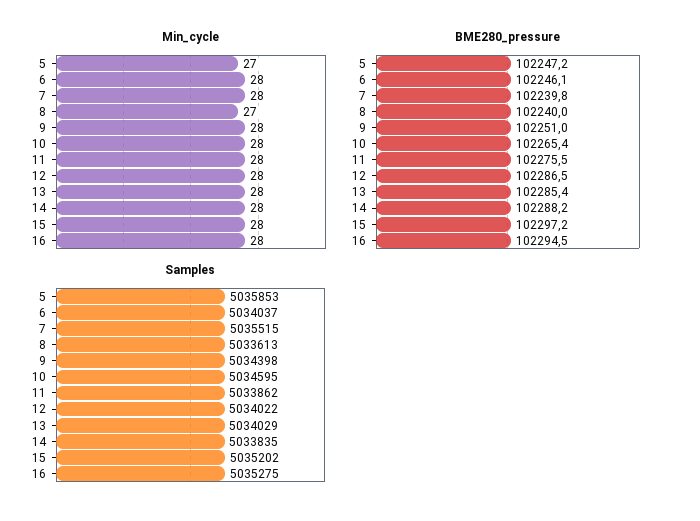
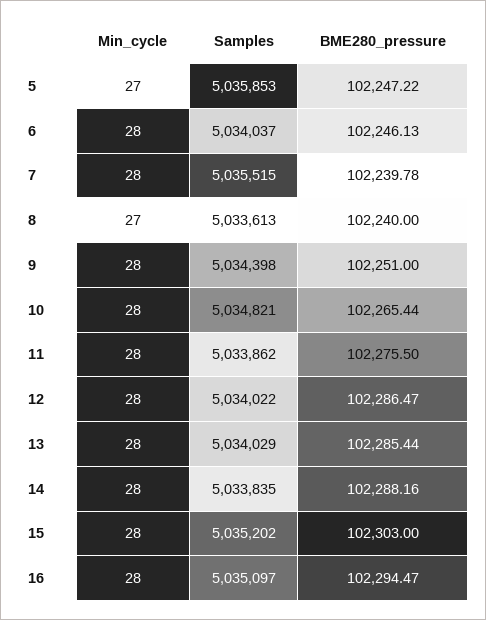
BME280_pressure, 15: 102297.2 -> 102303
Samples, 10: 5034595 -> 5034821
Samples, 16: 5035275 -> 5035097

